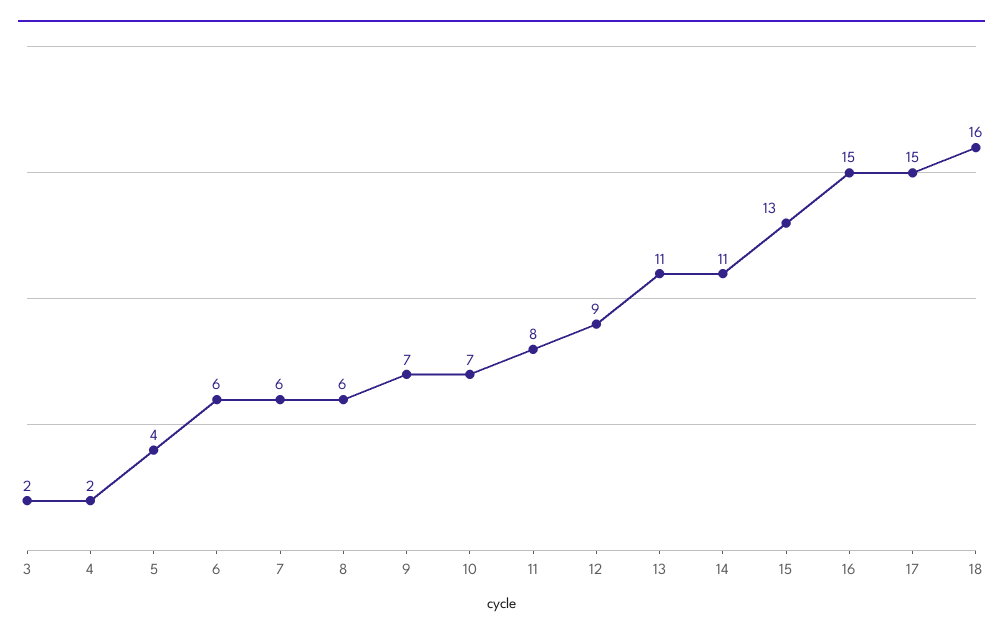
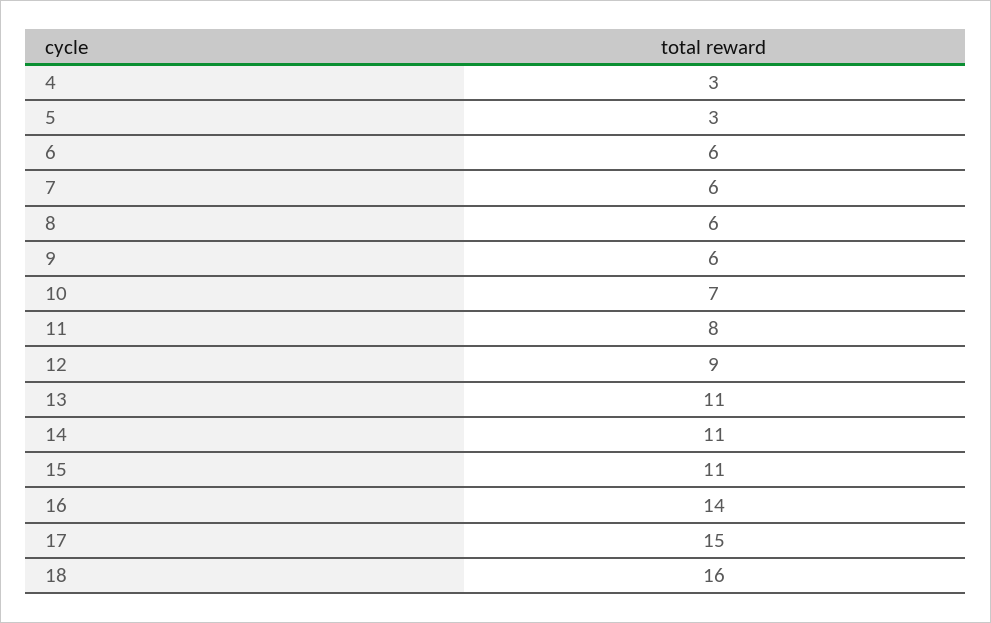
3: 2 -> none
4: 2 -> 3
5: 4 -> 3
9: 7 -> 6
15: 13 -> 11
16: 15 -> 14

